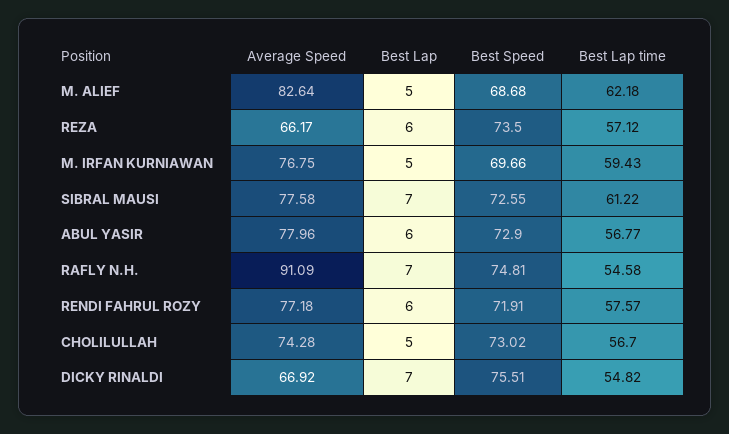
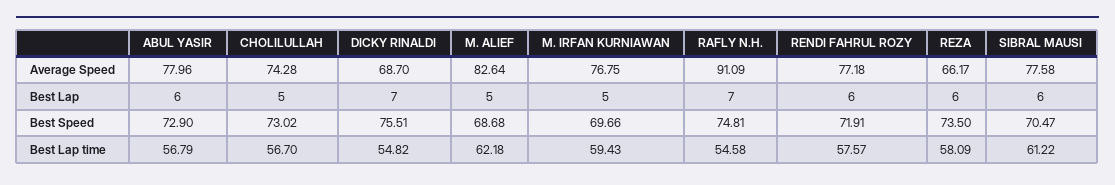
Best Lap time, REZA: 57.12 -> 58.09
Best Lap, SIBRAL MAUSI: 7 -> 6
Best Speed, SIBRAL MAUSI: 72.55 -> 70.47
Best Lap time, ABUL YASIR: 56.77 -> 56.79
Average Speed, DICKY RINALDI: 66.92 -> 68.7

